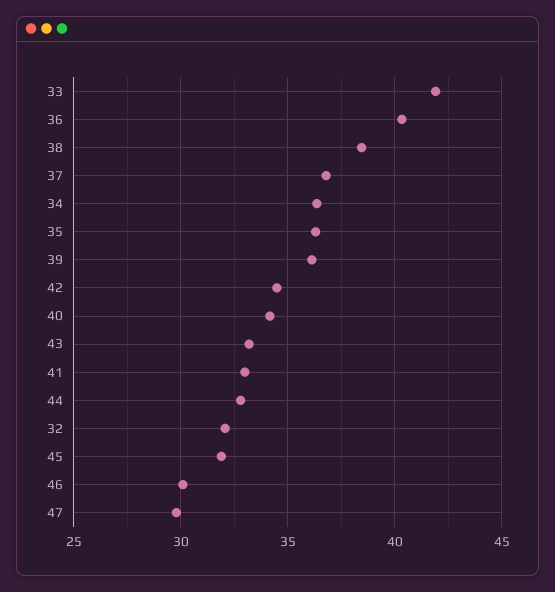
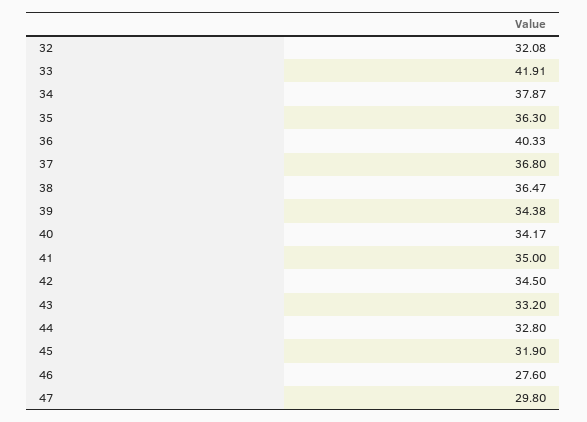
38: 38.5 -> 36.47
34: 36.5 -> 37.87
39: 36 -> 34.38
41: 33 -> 35
46: 30 -> 27.6

